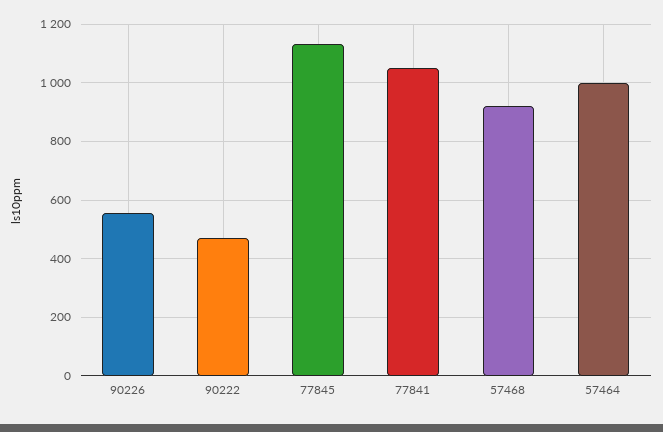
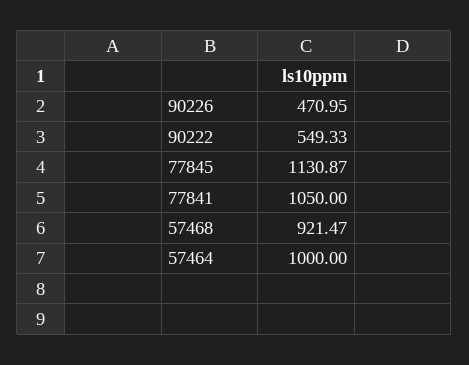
90226: 550 -> 470.95
90222: 475 -> 549.33

